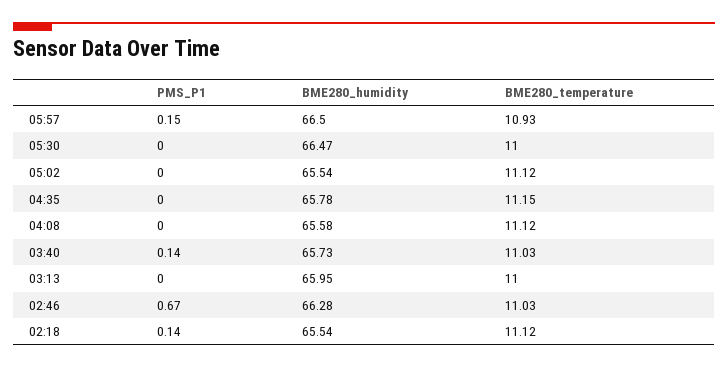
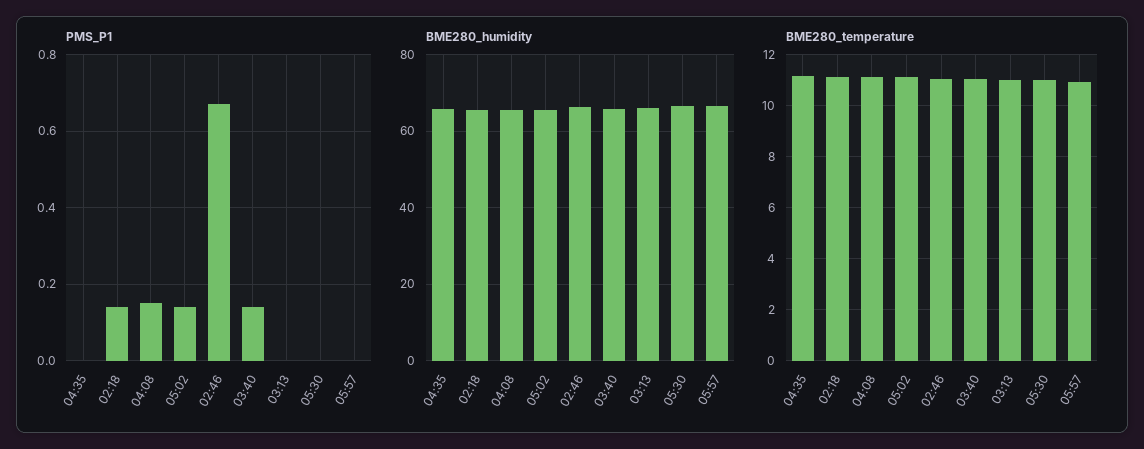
PMS_P1, 05:57: 0.15 -> 0
PMS_P1, 05:02: 0 -> 0.15
PMS_P1, 04:08: 0 -> 0.15

